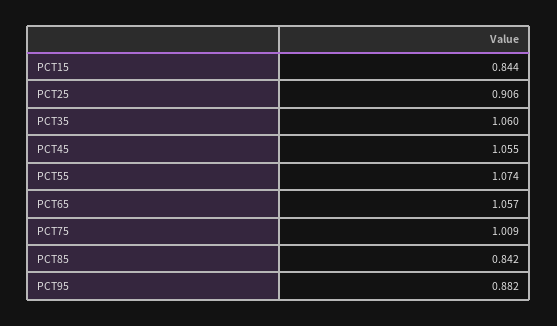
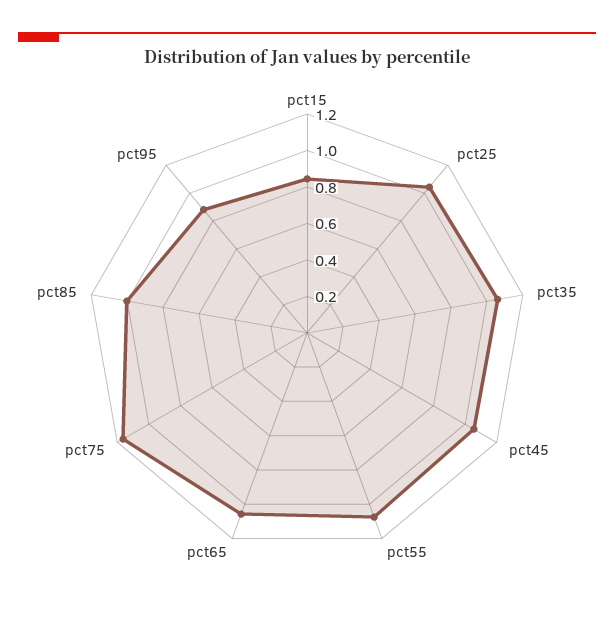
PCT25: 0.906 -> 1.05
PCT75: 1.009 -> 1.15
PCT85: 0.842 -> 1

